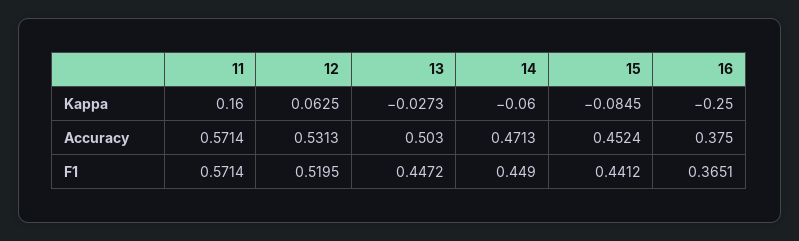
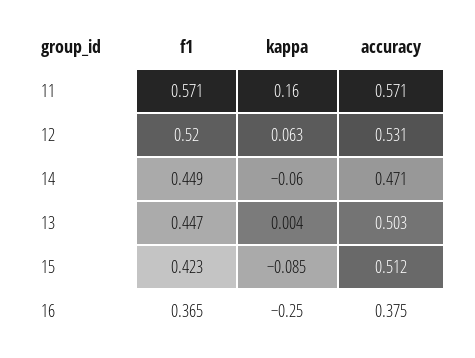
13, Kappa: -0.0273 -> 0.004
15, Accuracy: 0.4524 -> 0.512
15, F1: 0.4412 -> 0.423

